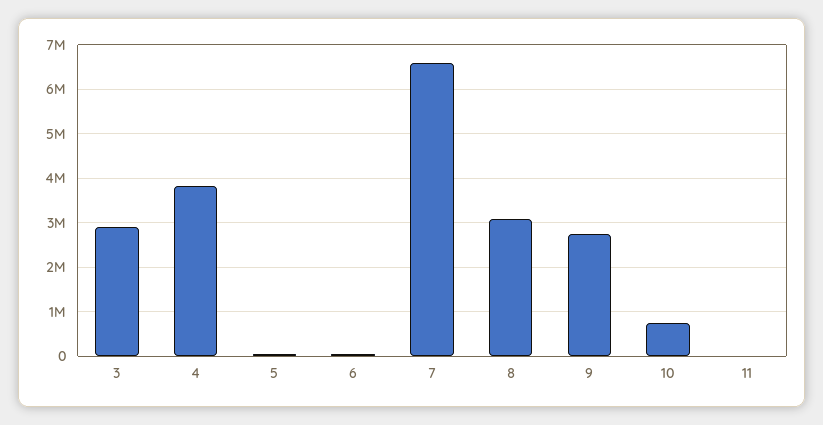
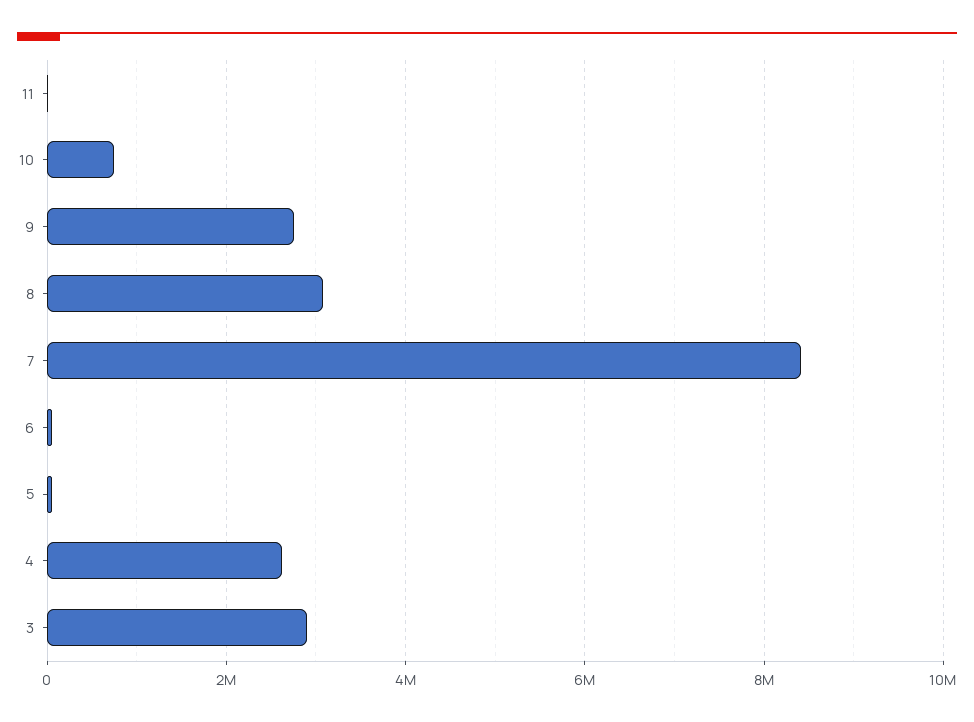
4: 3800000 -> 2600000
7: 6600000 -> 8400000

